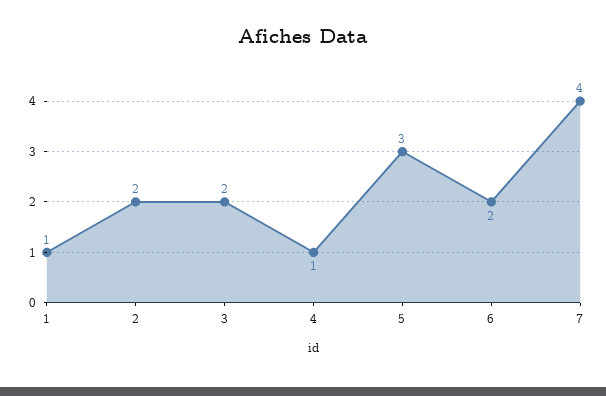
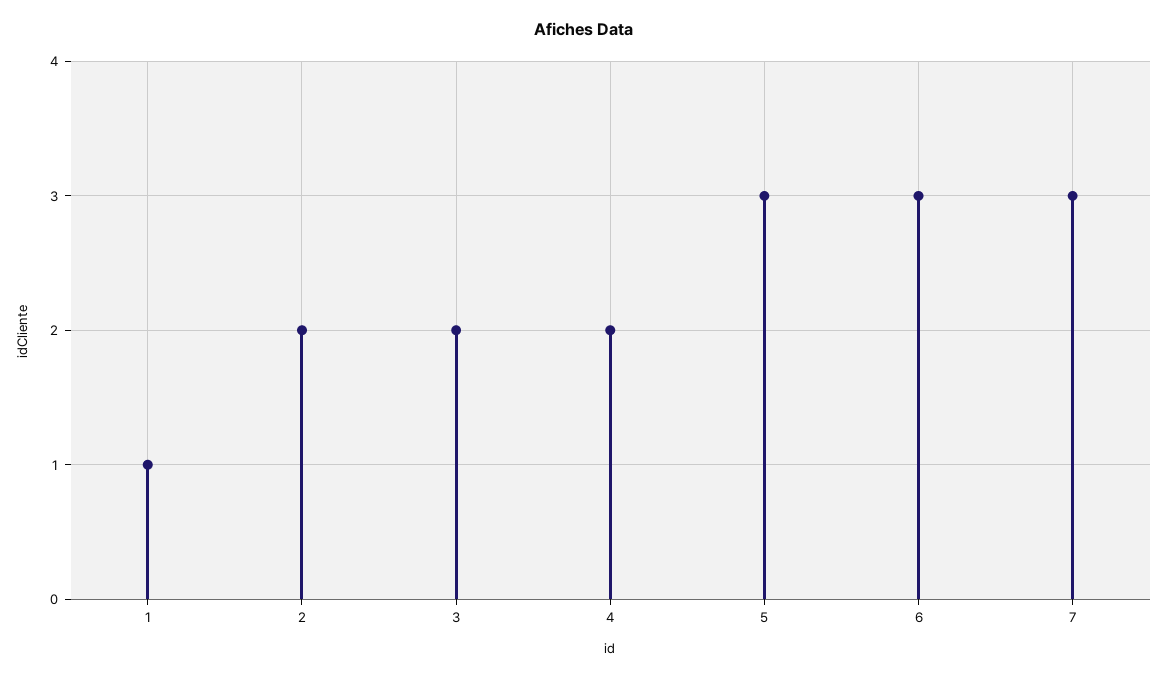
4: 1 -> 2
6: 2 -> 3
7: 4 -> 3

